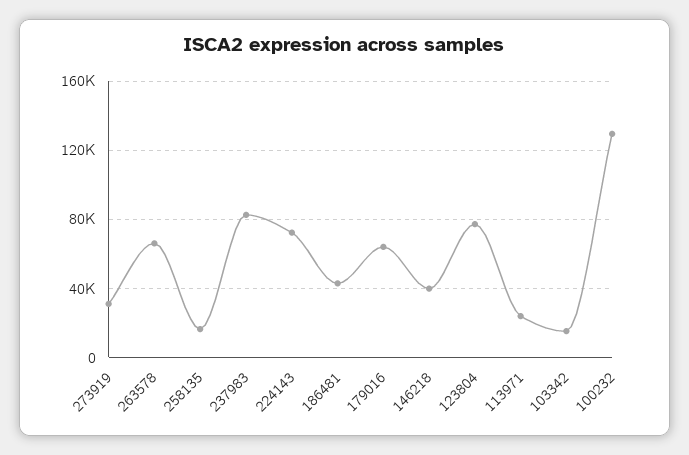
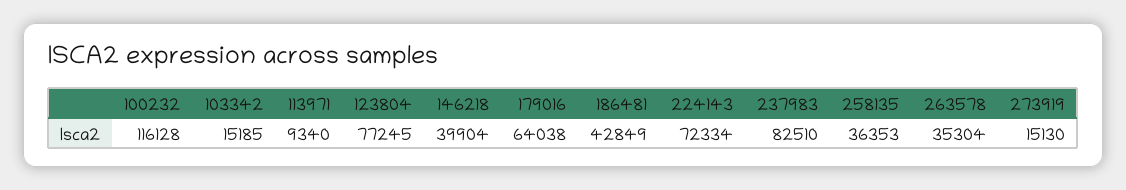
273919: 30000 -> 15130
263578: 65000 -> 35304
258135: 15000 -> 36353
113971: 25000 -> 9340
100232: 130000 -> 116128

